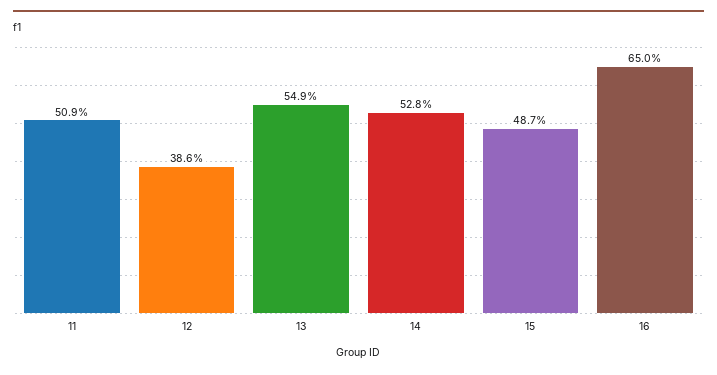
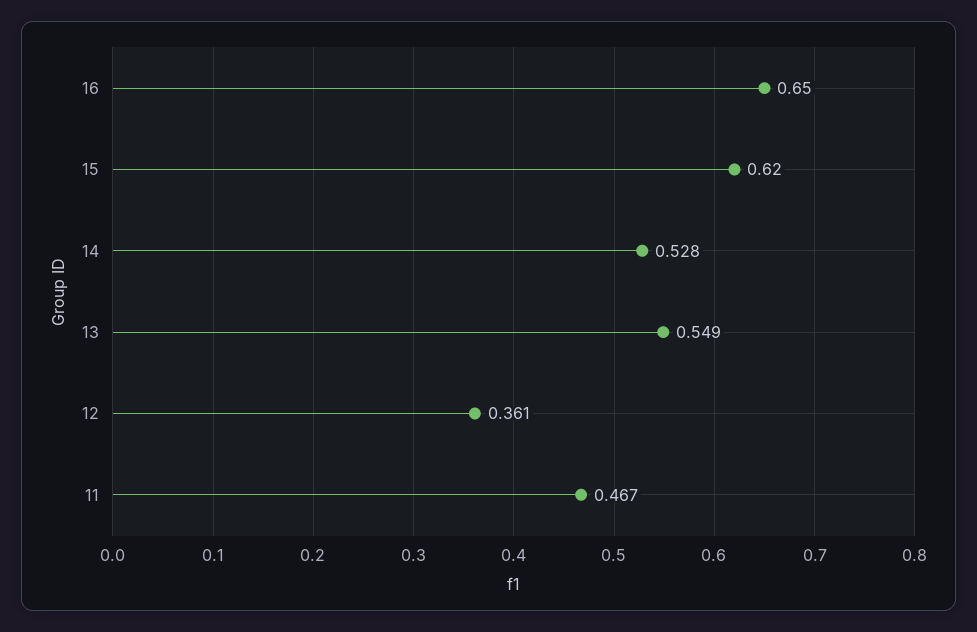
11: 0.509 -> 0.467
12: 0.386 -> 0.361
15: 0.487 -> 0.62

